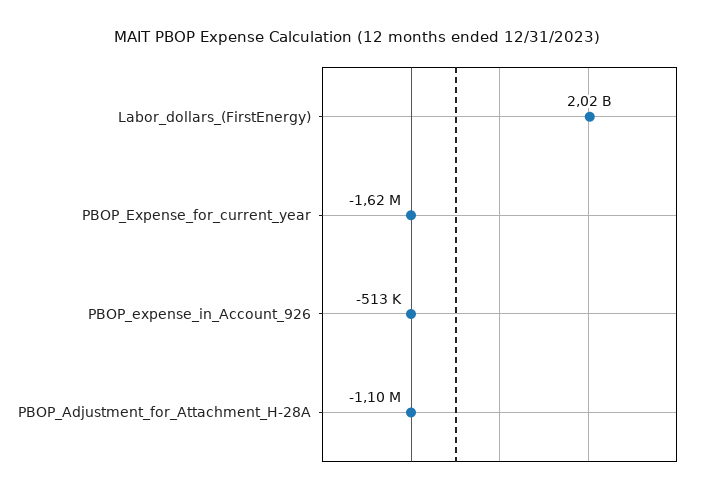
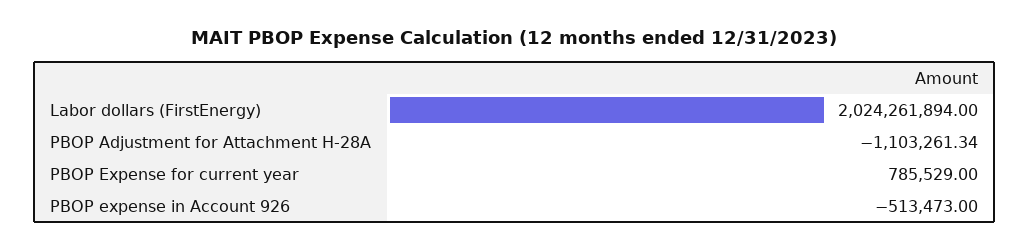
PBOP_Expense_for_current_year: -1620000 -> 785529

